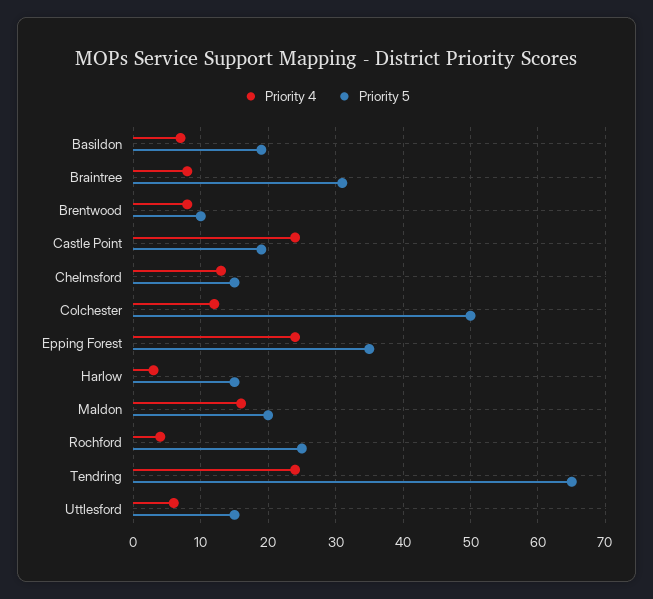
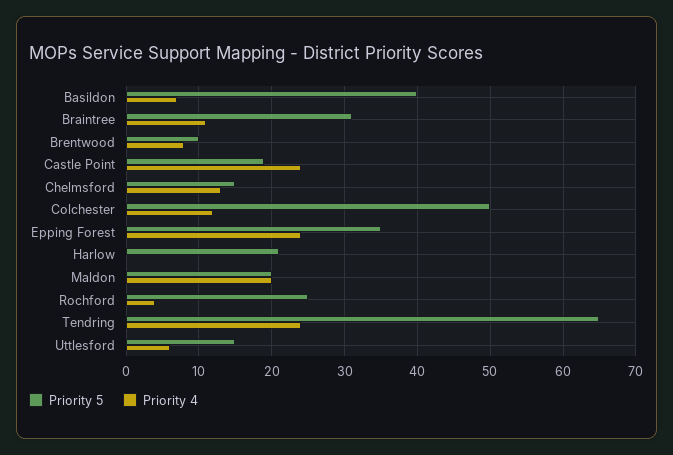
Priority 5, Basildon: 19 -> 40
Priority 4, Braintree: 8 -> 11
Priority 4, Harlow: 3 -> 0
Priority 5, Harlow: 15 -> 21
Priority 4, Maldon: 16 -> 20

